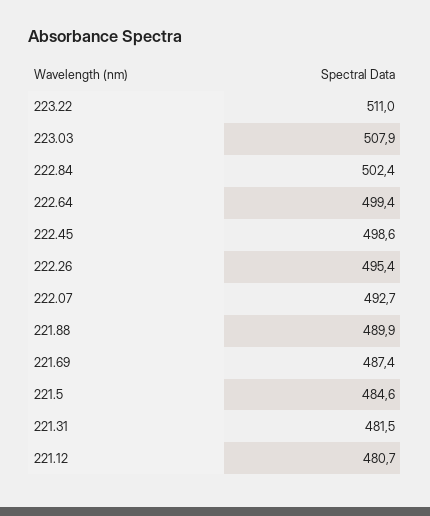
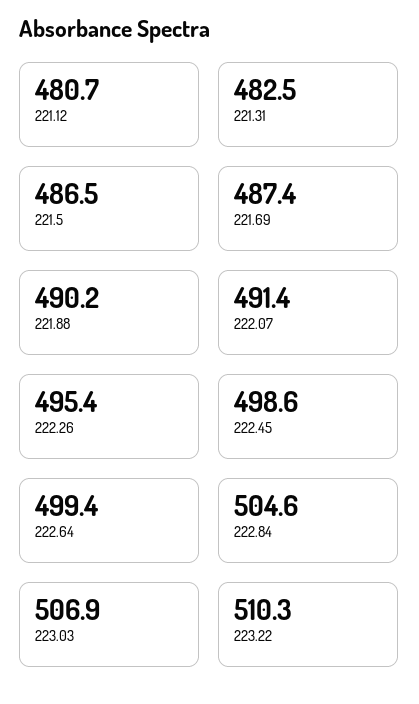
223.22: 511 -> 510.3
223.03: 507.9 -> 506.9
222.84: 502.4 -> 504.6
222.07: 492.7 -> 491.4
221.88: 489.9 -> 490.2
221.5: 484.6 -> 486.5
221.31: 481.5 -> 482.5

